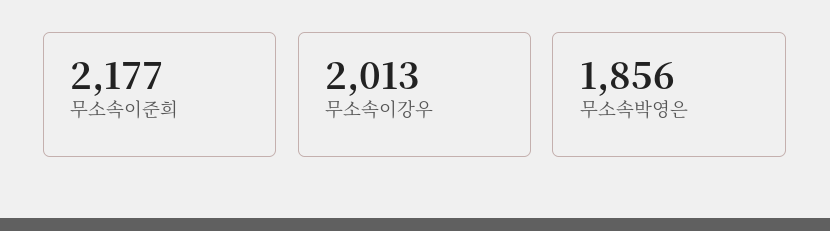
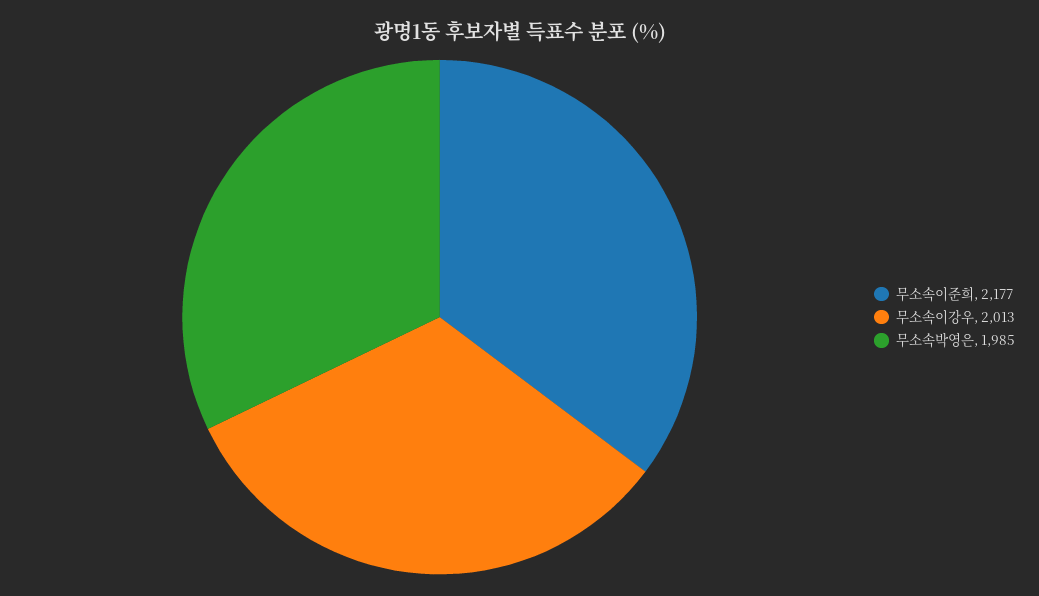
무소속박영은: 1856 -> 1985

